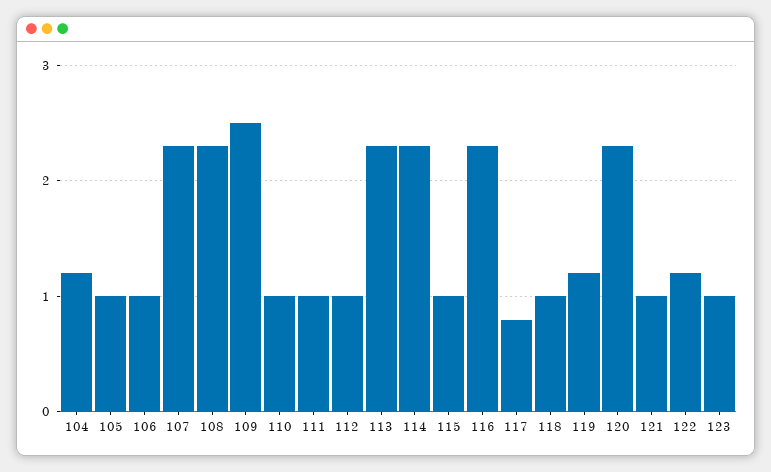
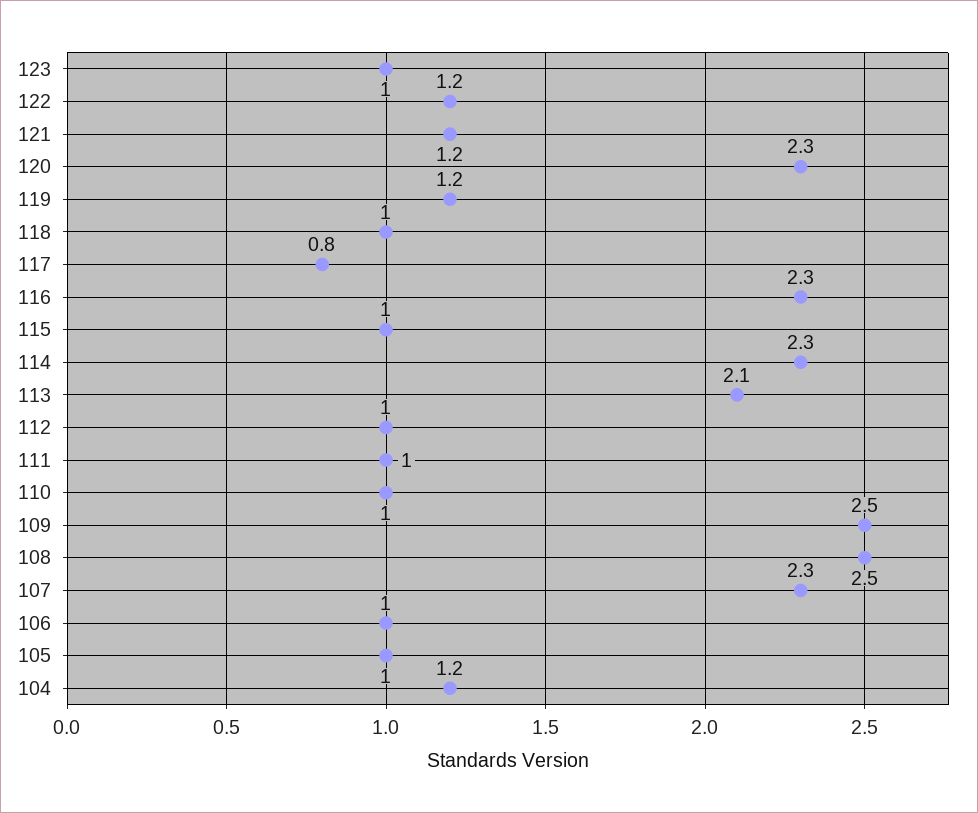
108: 2.3 -> 2.5
113: 2.3 -> 2.1
121: 1 -> 1.2

